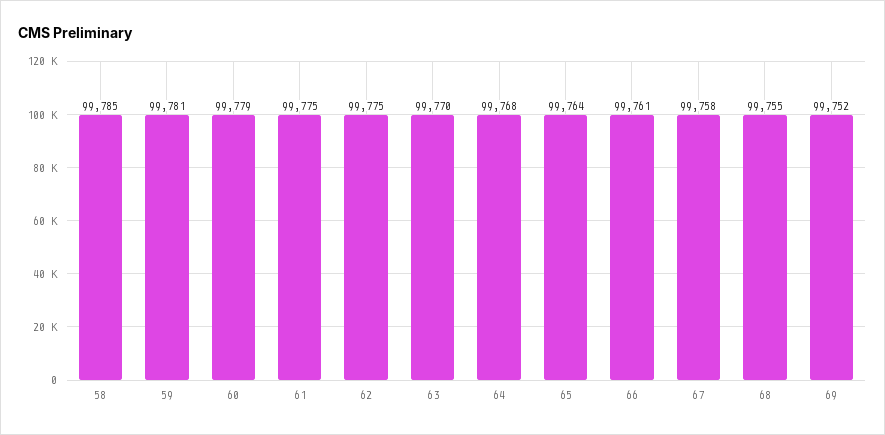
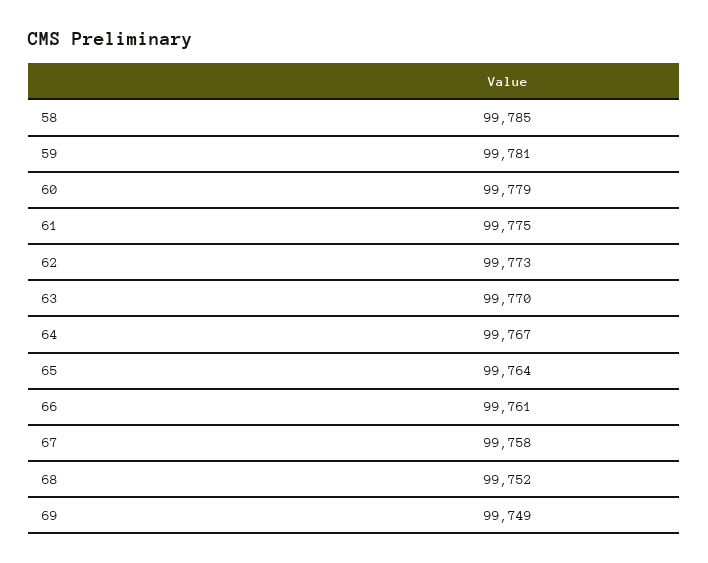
62: 99775 -> 99773
64: 99768 -> 99767
68: 99755 -> 99752
69: 99752 -> 99749

